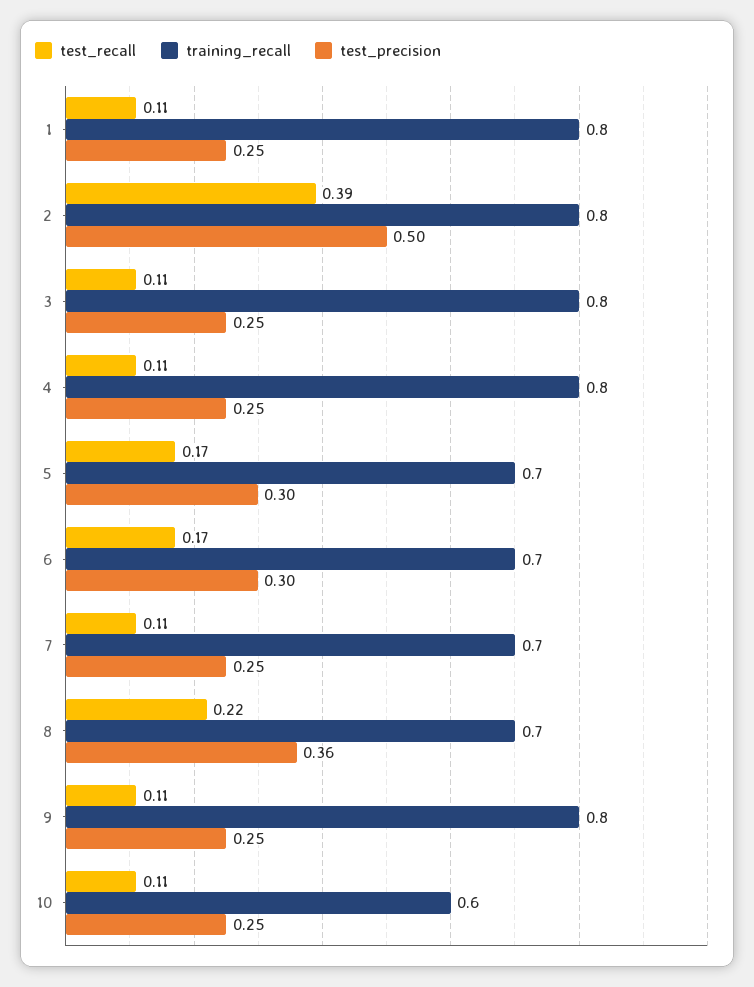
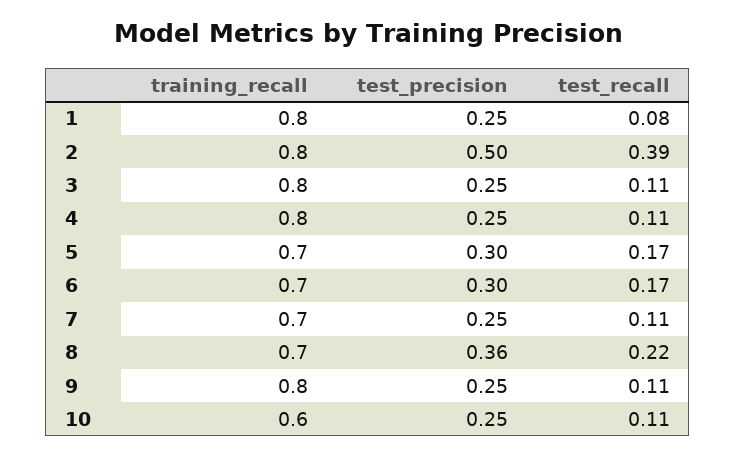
test_recall, 1: 0.11 -> 0.08

